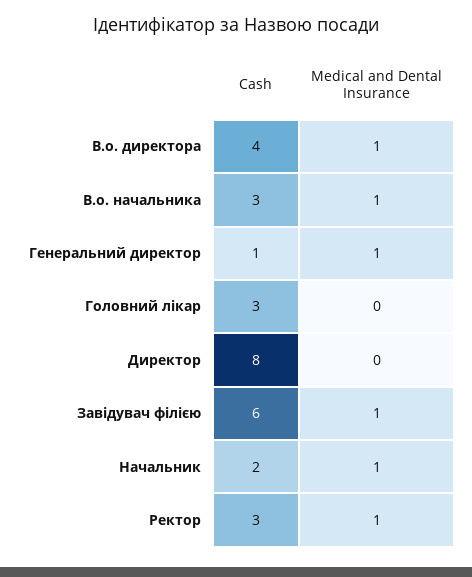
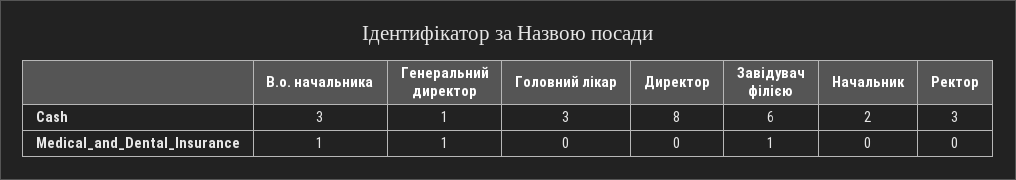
Cash, В.о. директора: 4 -> none
Medical and Dental Insurance, В.о. директора: 1 -> none
Medical and Dental Insurance, Начальник: 1 -> 0
Medical and Dental Insurance, Ректор: 1 -> 0

